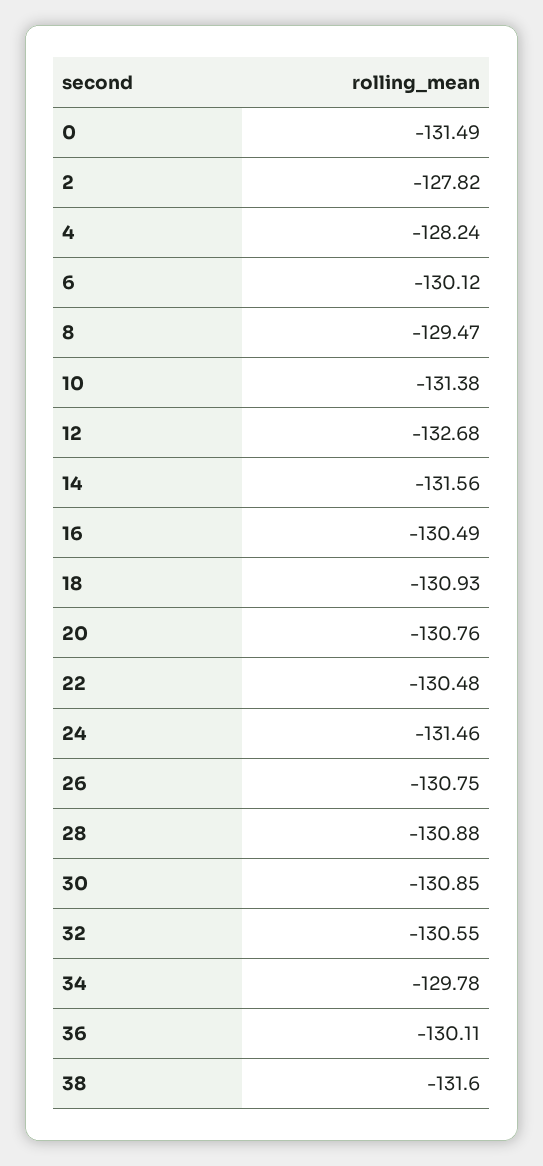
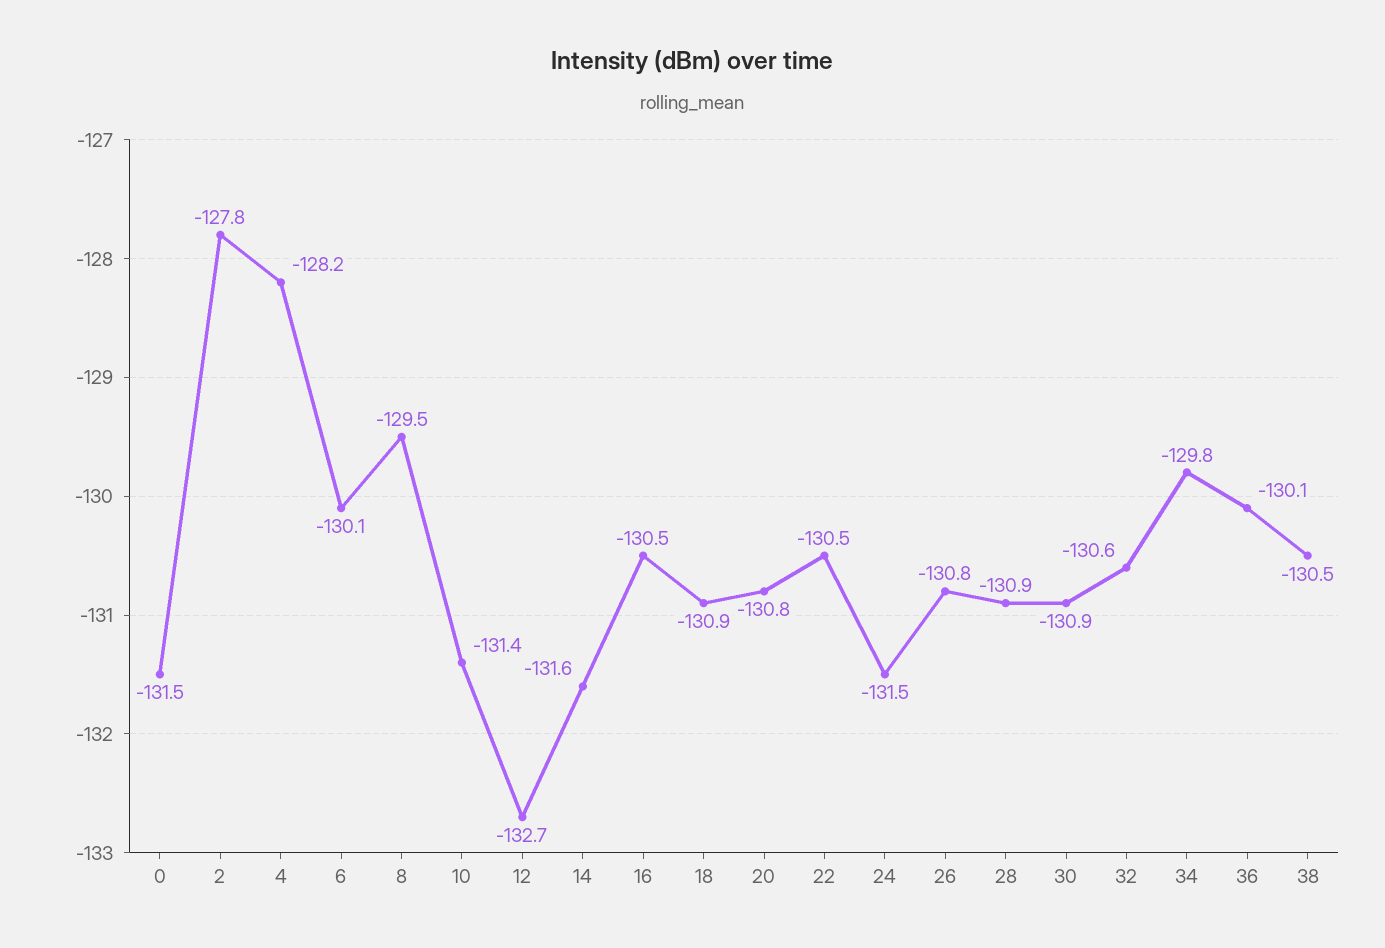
38: -131.6 -> -130.5

